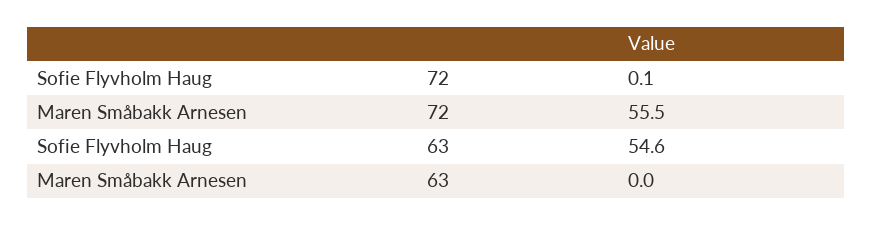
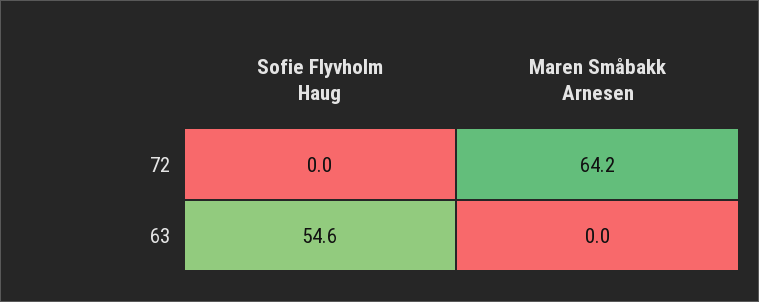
Sofie Flyvholm Haug, 72: 0.1 -> 0
Maren Småbakk Arnesen, 72: 55.5 -> 64.2

